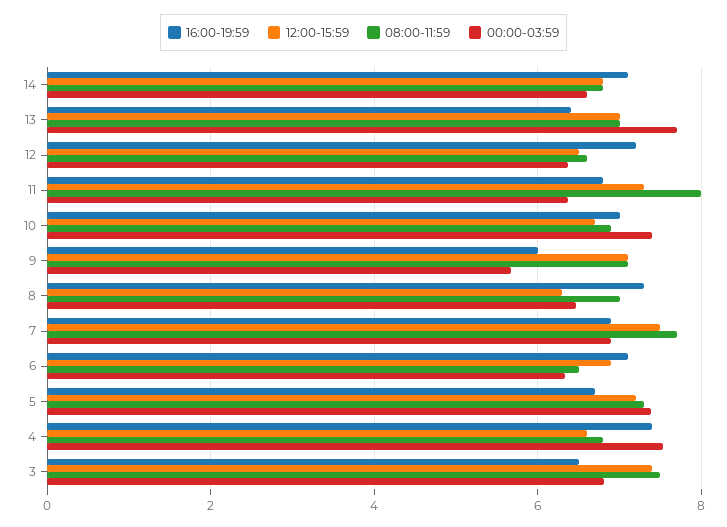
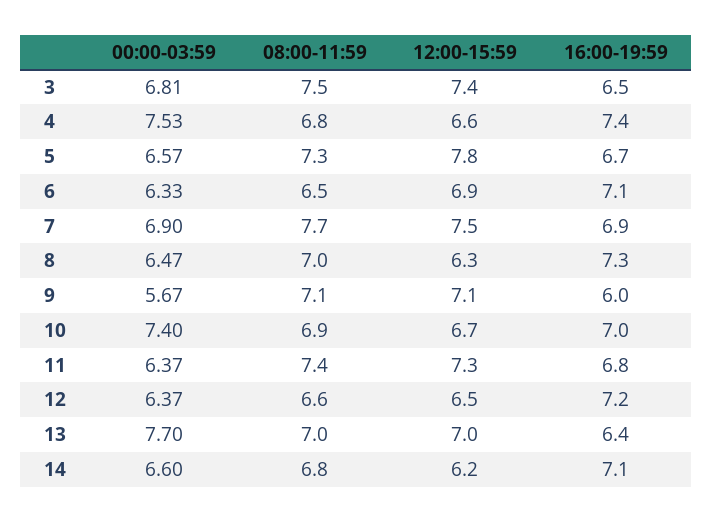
12:00-15:59, 14: 6.8 -> 6.2
08:00-11:59, 11: 8 -> 7.4
12:00-15:59, 5: 7.2 -> 7.8
00:00-03:59, 5: 7.4 -> 6.57

